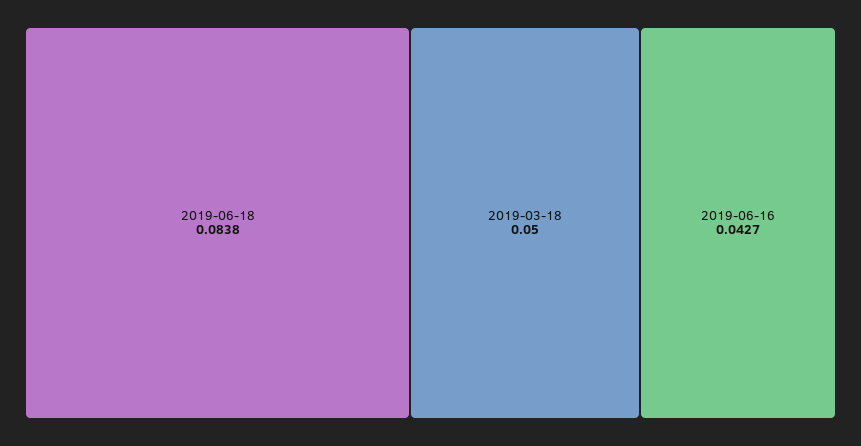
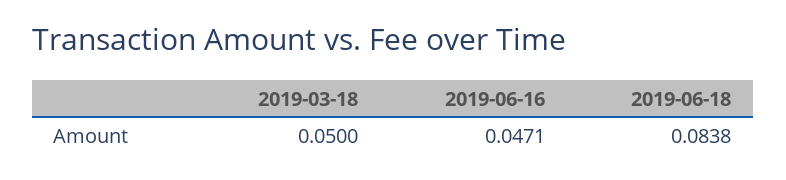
2019-06-16: 0.0427 -> 0.0471

